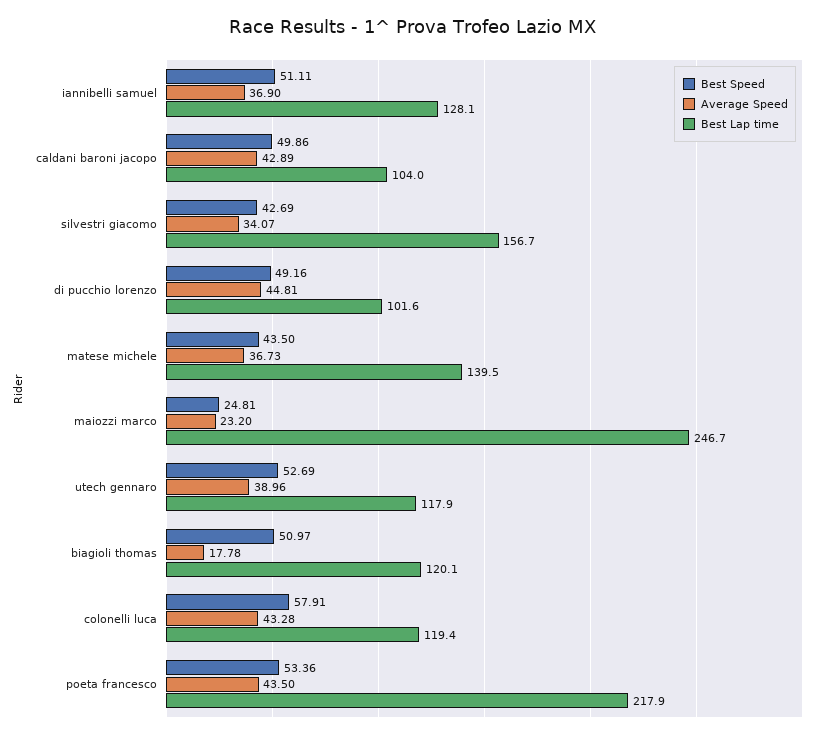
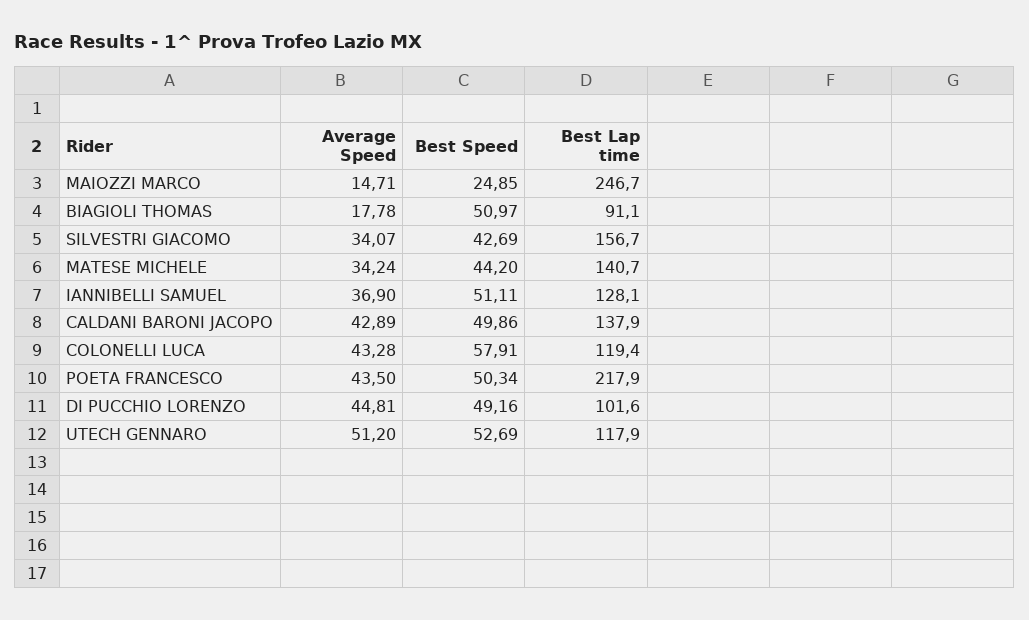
Best Lap time, caldani baroni jacopo: 104 -> 137.9
Best Speed, matese michele: 43.5 -> 44.2
Average Speed, matese michele: 36.73 -> 34.24
Best Lap time, matese michele: 139.5 -> 140.7
Best Speed, maiozzi marco: 24.81 -> 24.85
Average Speed, maiozzi marco: 23.2 -> 14.71
Average Speed, utech gennaro: 38.96 -> 51.2
Best Lap time, biagioli thomas: 120.1 -> 91.1
Best Speed, poeta francesco: 53.36 -> 50.34

